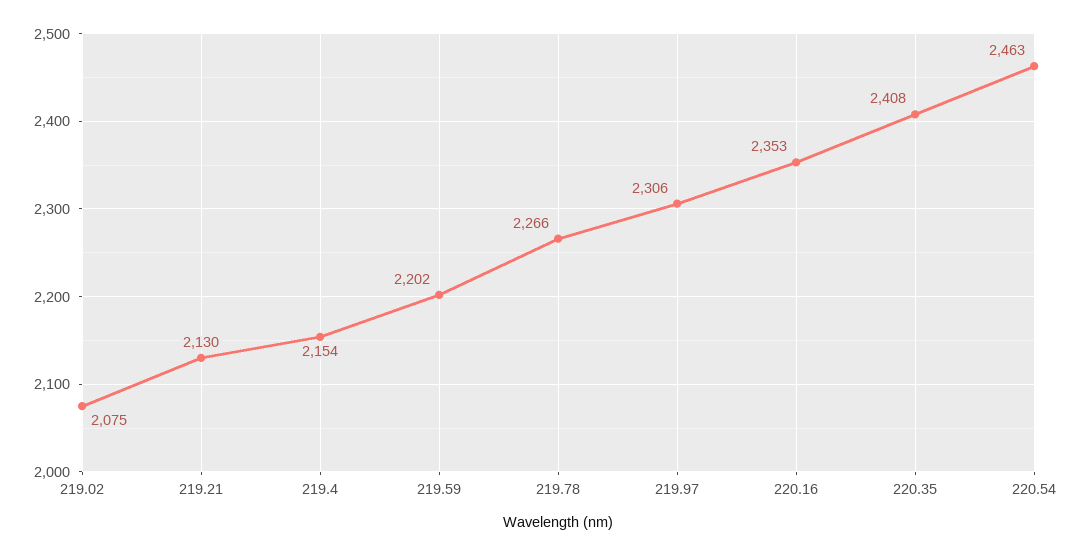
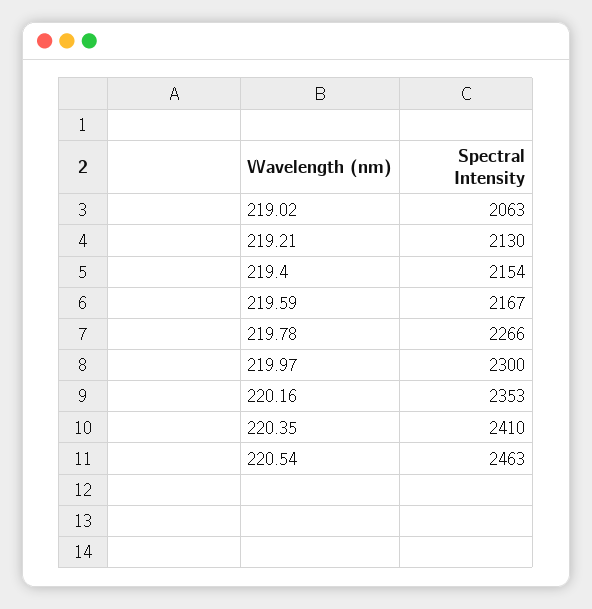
219.02: 2075 -> 2063
219.59: 2202 -> 2167
219.97: 2306 -> 2300
220.35: 2408 -> 2410

